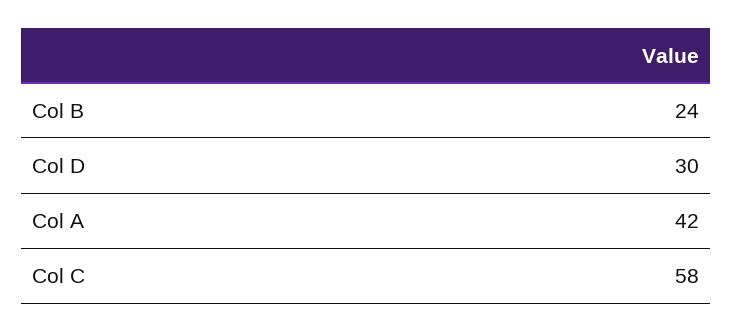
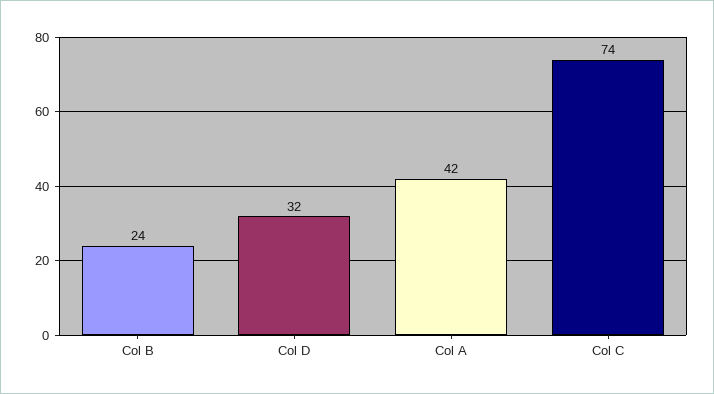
Col D: 30 -> 32
Col C: 58 -> 74

